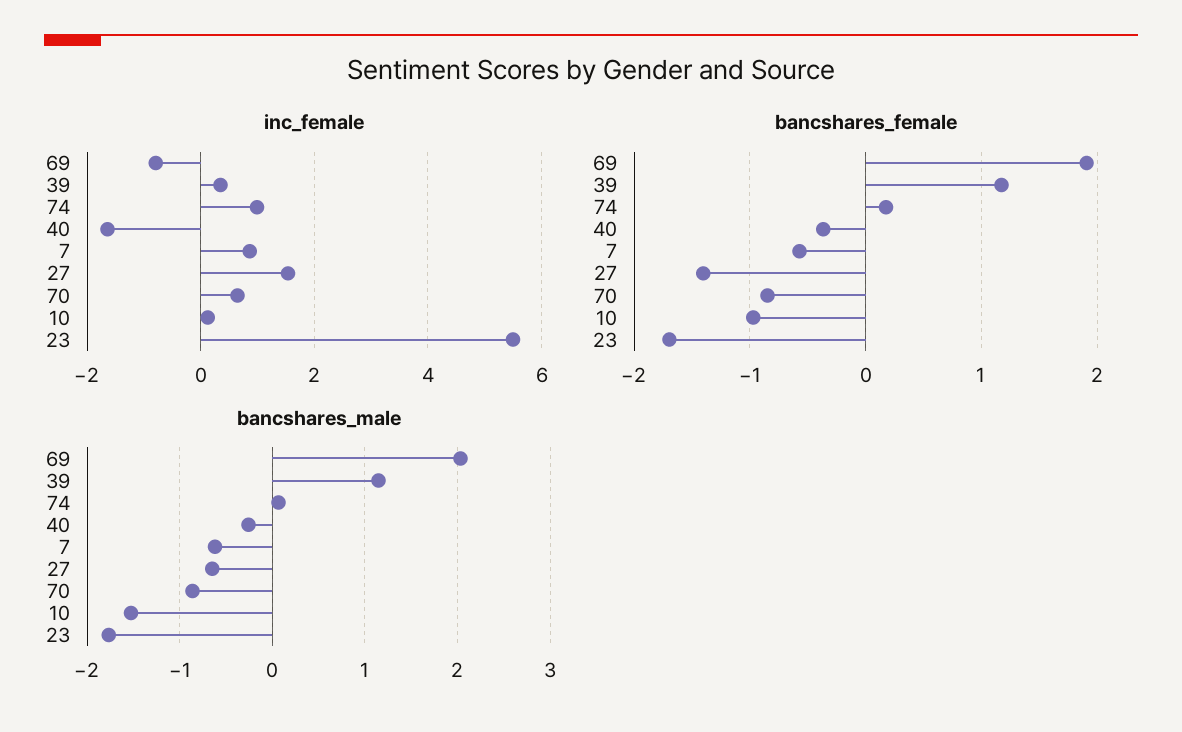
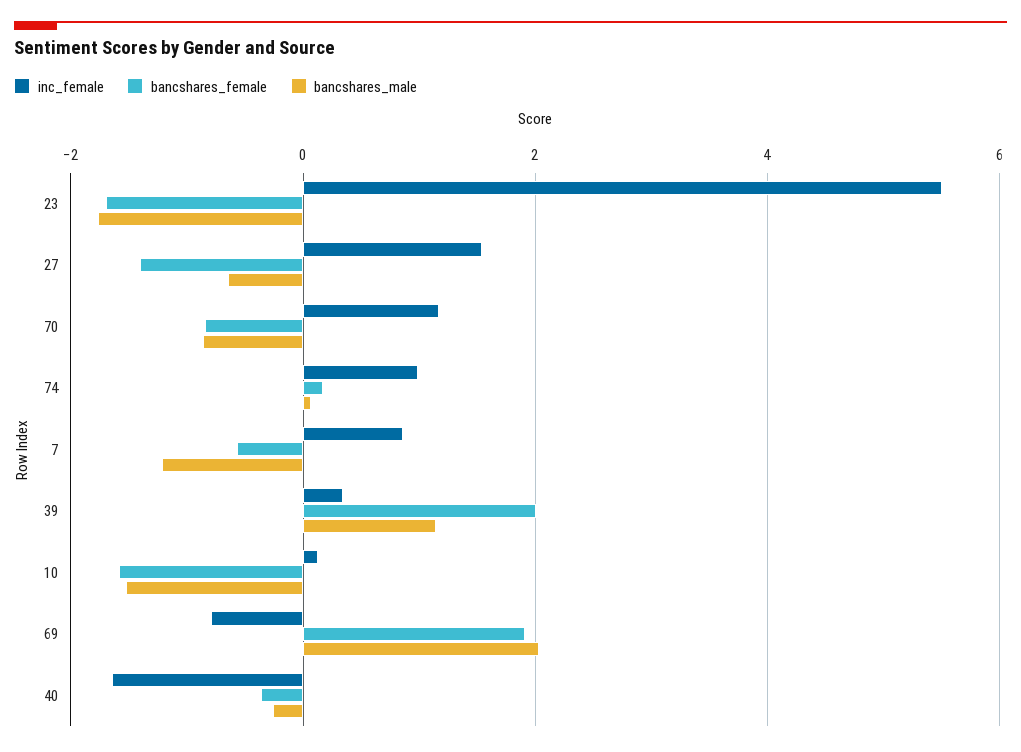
inc_female, 70: 0.6 -> 1.2
bancshares_female, 39: 1.2 -> 2
bancshares_female, 10: -1 -> -1.6
bancshares_male, 7: -0.6 -> -1.2

